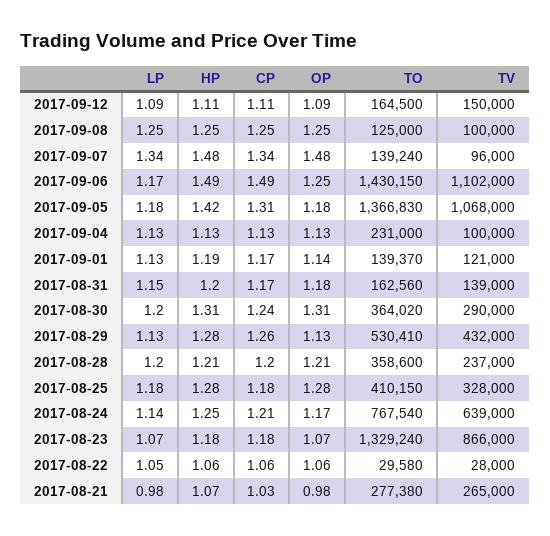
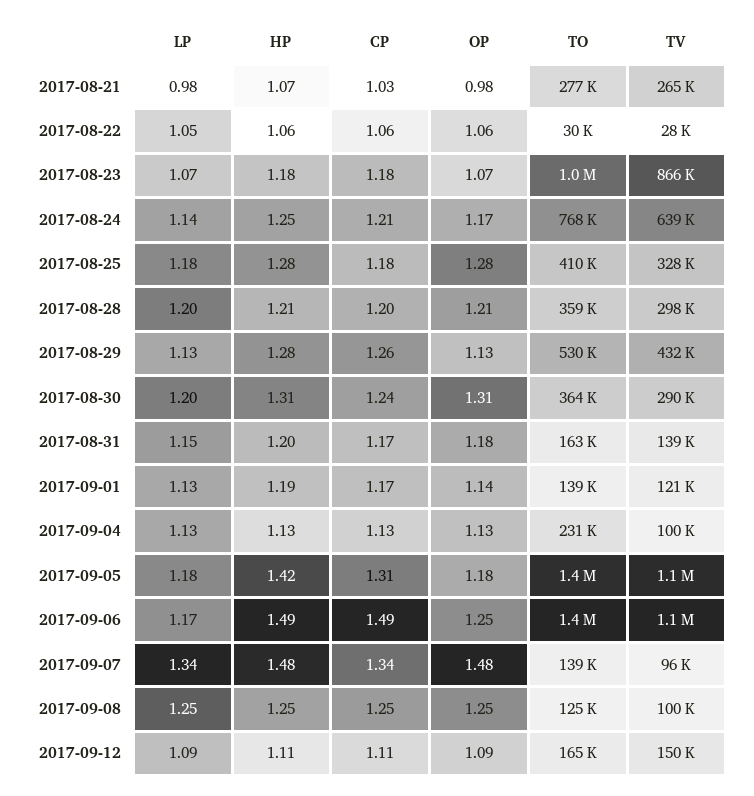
TV, 2017-08-28: 237000 -> 298000
TO, 2017-08-23: 1329240 -> 1000000

